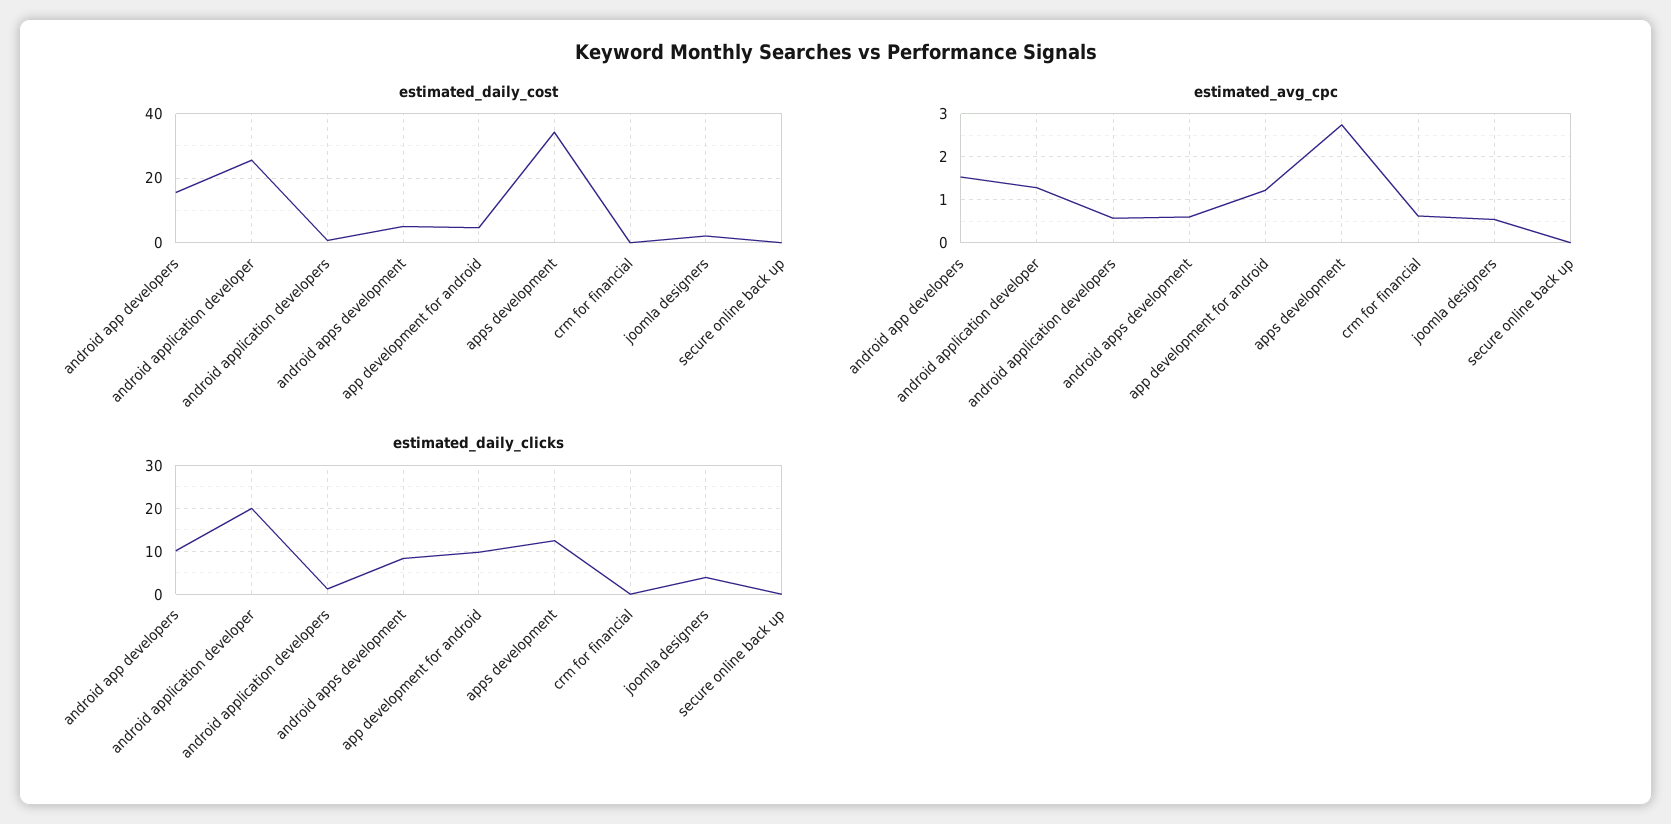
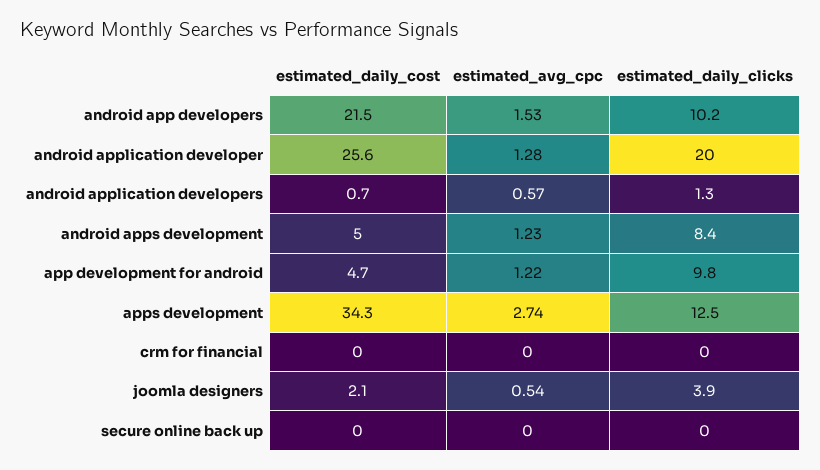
estimated_daily_cost, android app developers: 16 -> 21.5
estimated_avg_cpc, android apps development: 0.6 -> 1.23
estimated_avg_cpc, crm for financial: 0.6 -> 0

